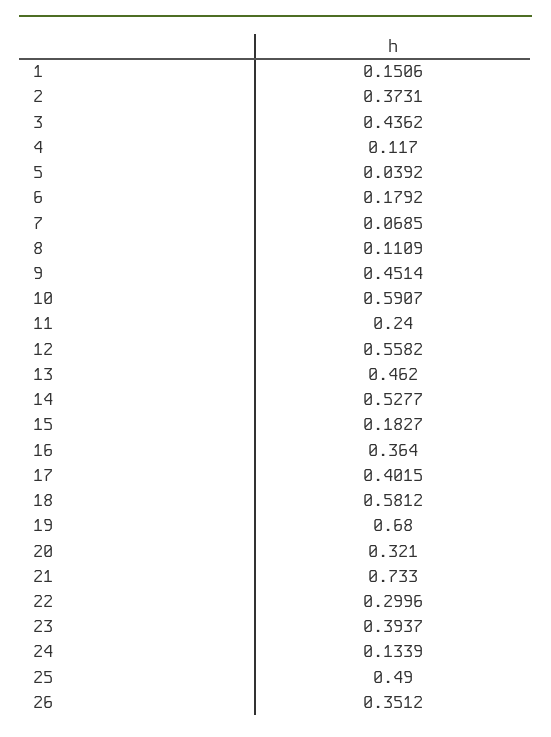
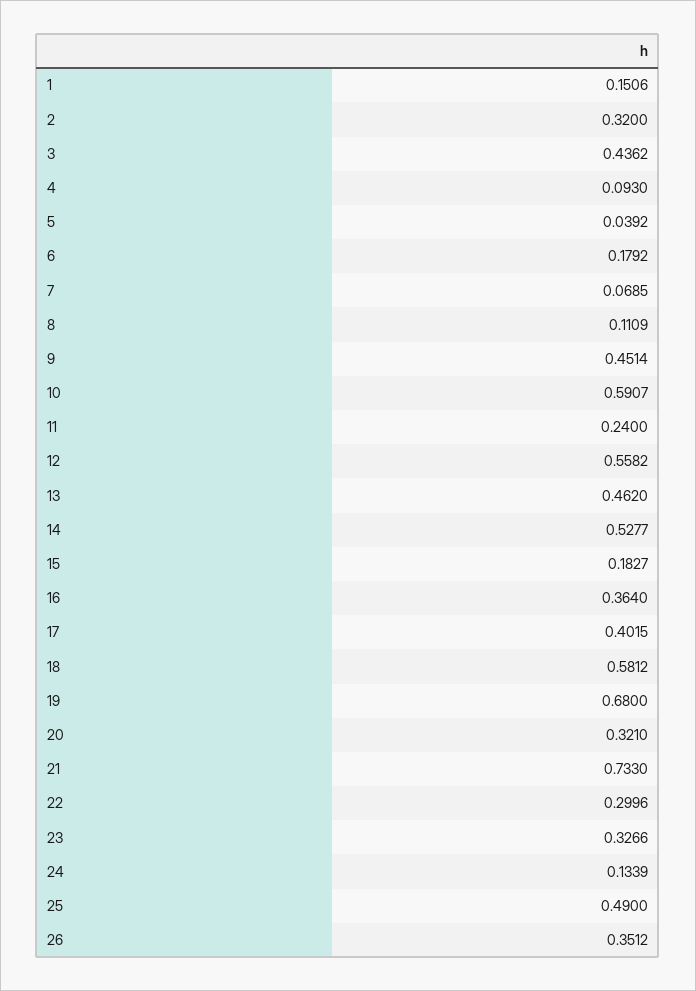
2: 0.3731 -> 0.32
4: 0.117 -> 0.093
23: 0.3937 -> 0.3266

